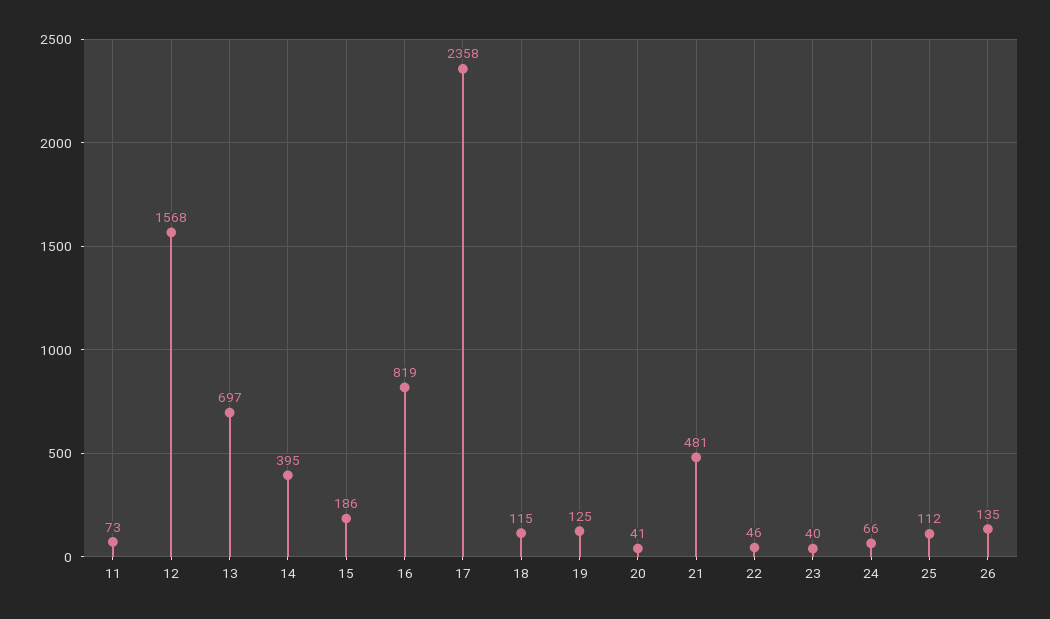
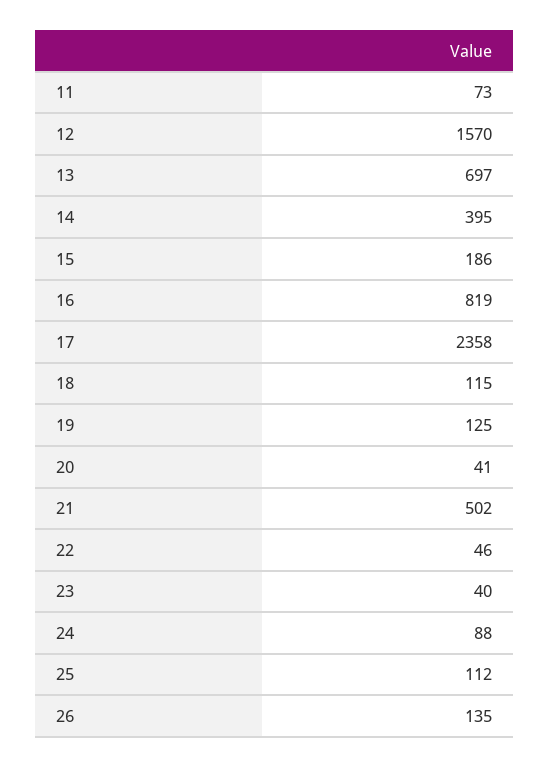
12: 1568 -> 1570
21: 481 -> 502
24: 66 -> 88

